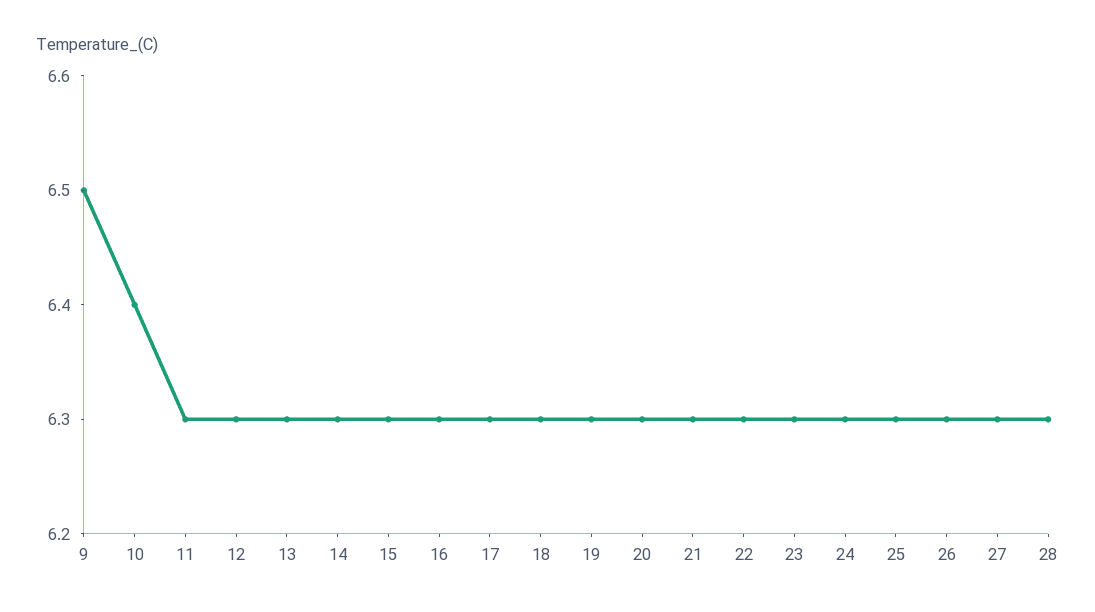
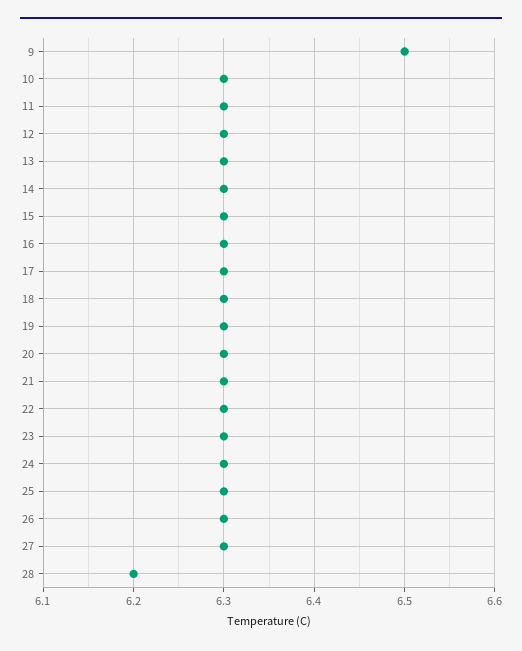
10: 6.4 -> 6.3
28: 6.3 -> 6.2

